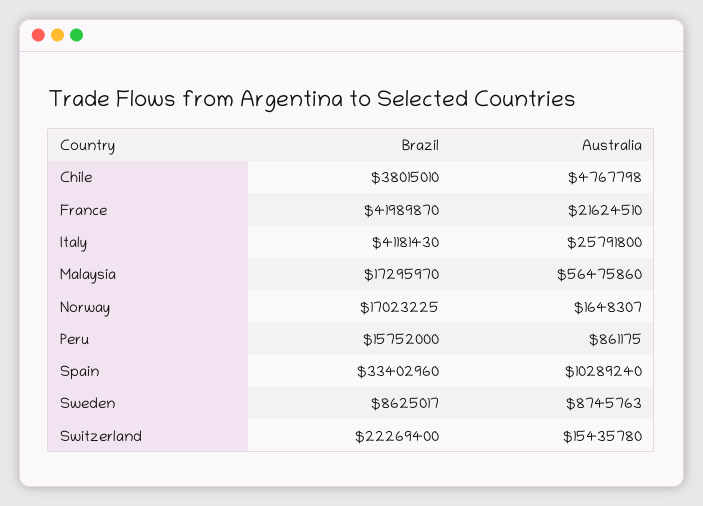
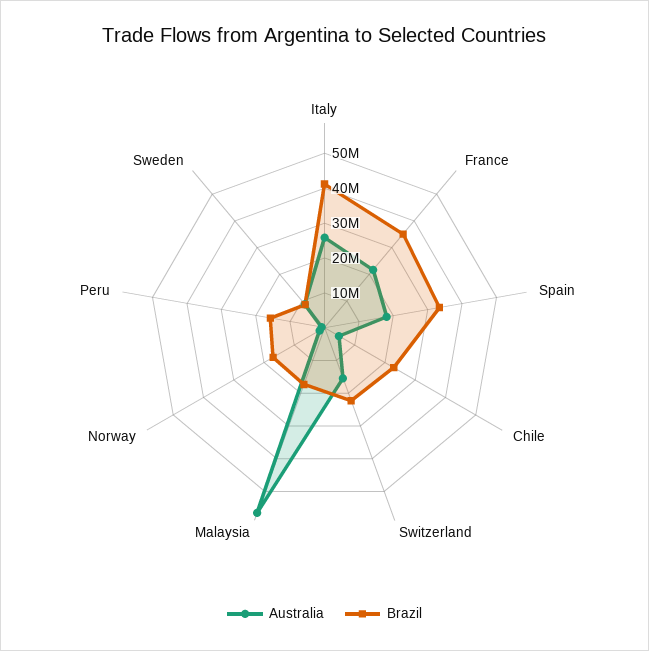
Brazil, Chile: 38015010 -> 22500000
Brazil, France: 41989870 -> 35000000
Australia, Spain: 10289240 -> 17500000

